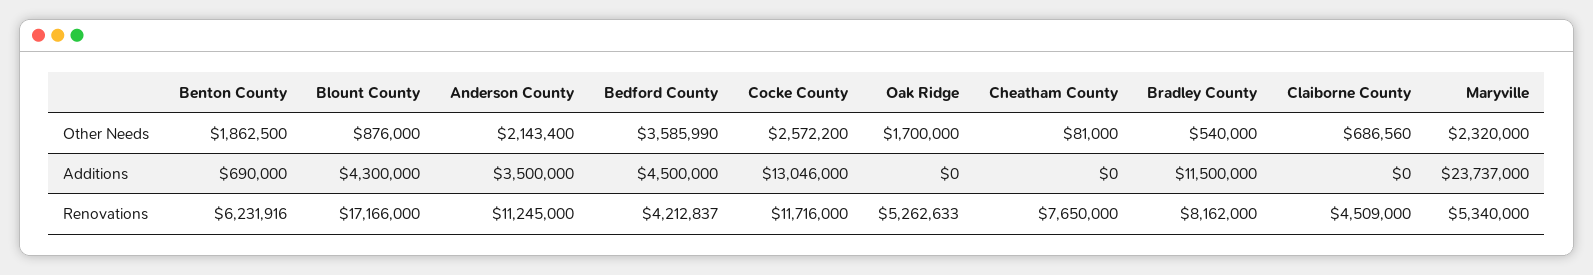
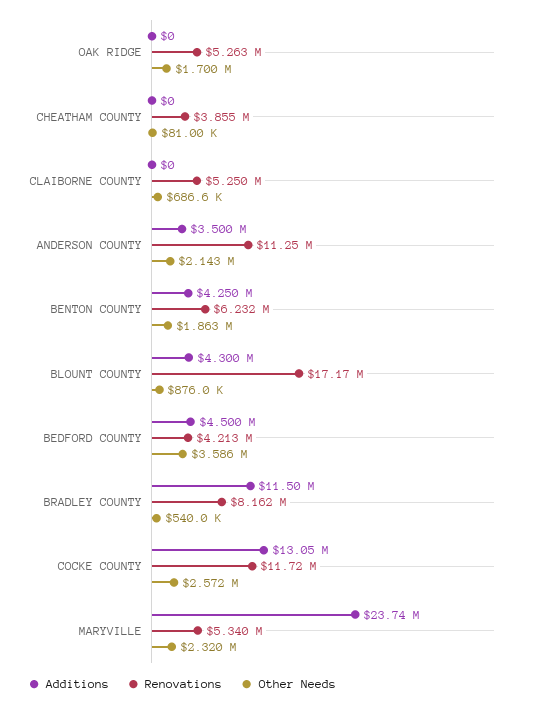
Additions, Benton County: 690000 -> 4250000
Renovations, Cheatham County: 7650000 -> 3855000
Renovations, Claiborne County: 4509000 -> 5250000

